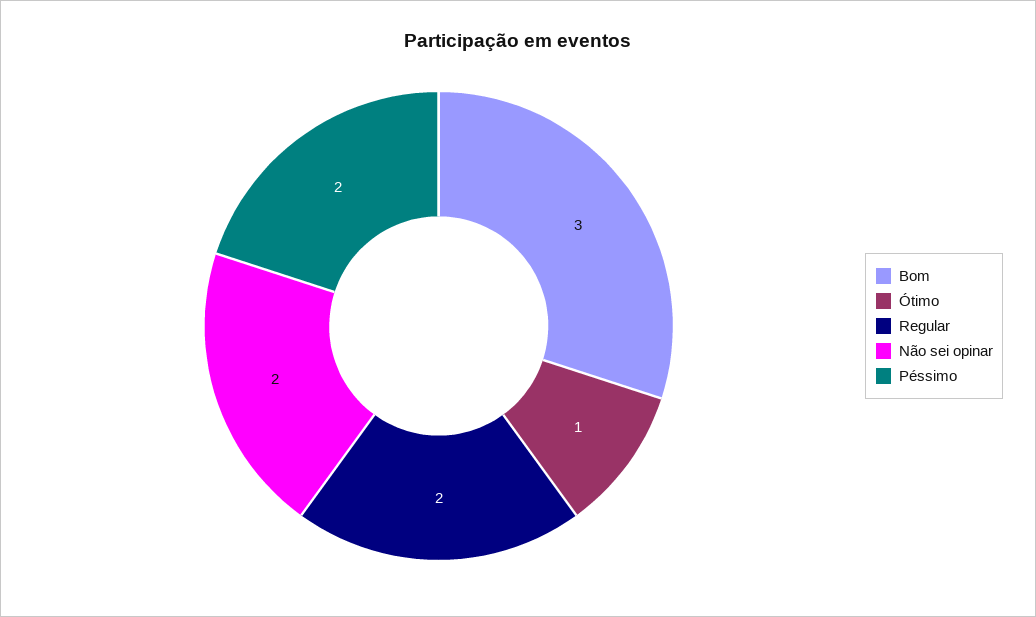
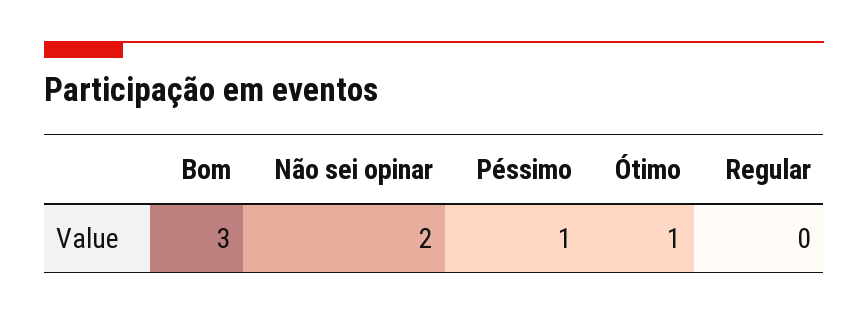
Regular: 2 -> 0
Péssimo: 2 -> 1

